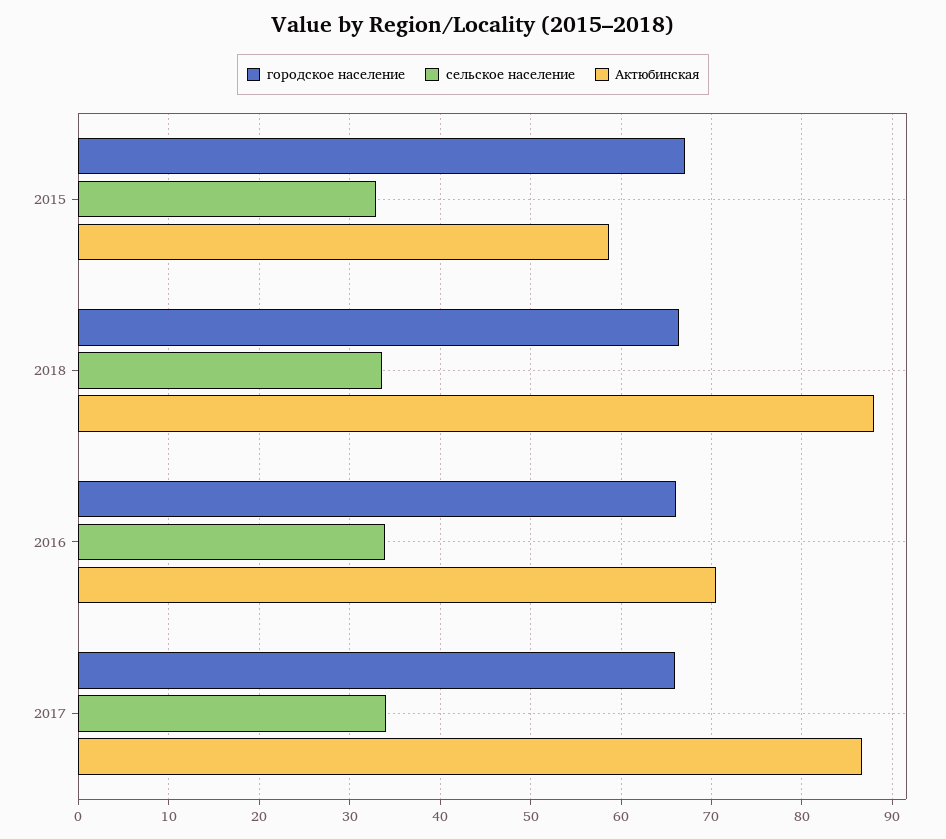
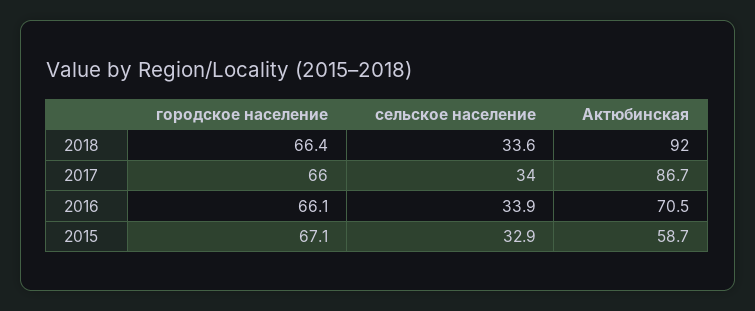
Актюбинская, 2018: 88 -> 92

